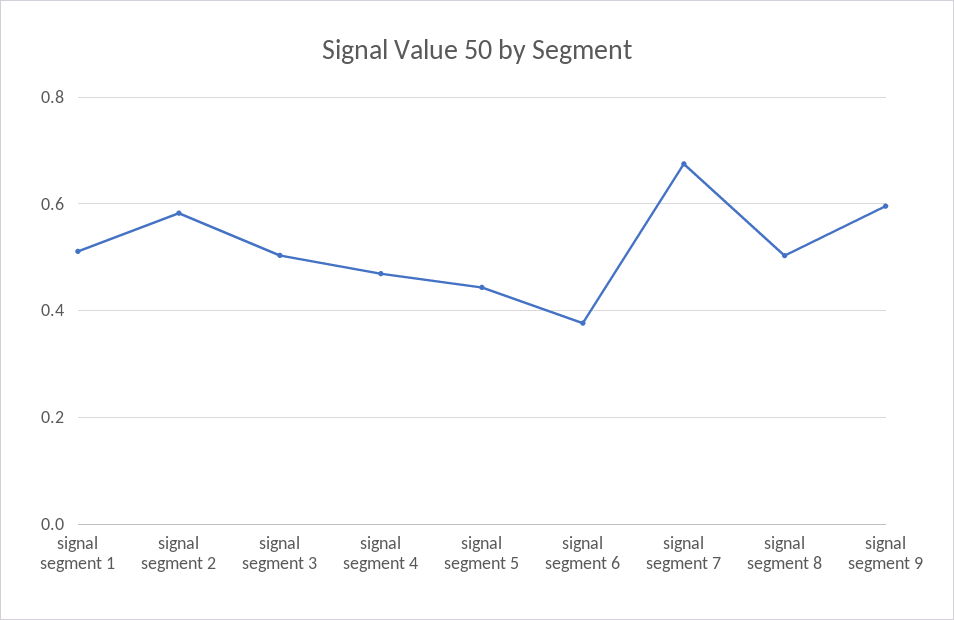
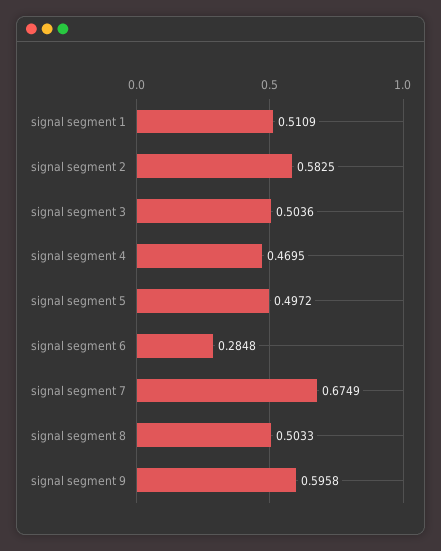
signal segment 5: 0.44 -> 0.4972
signal segment 6: 0.38 -> 0.2848

